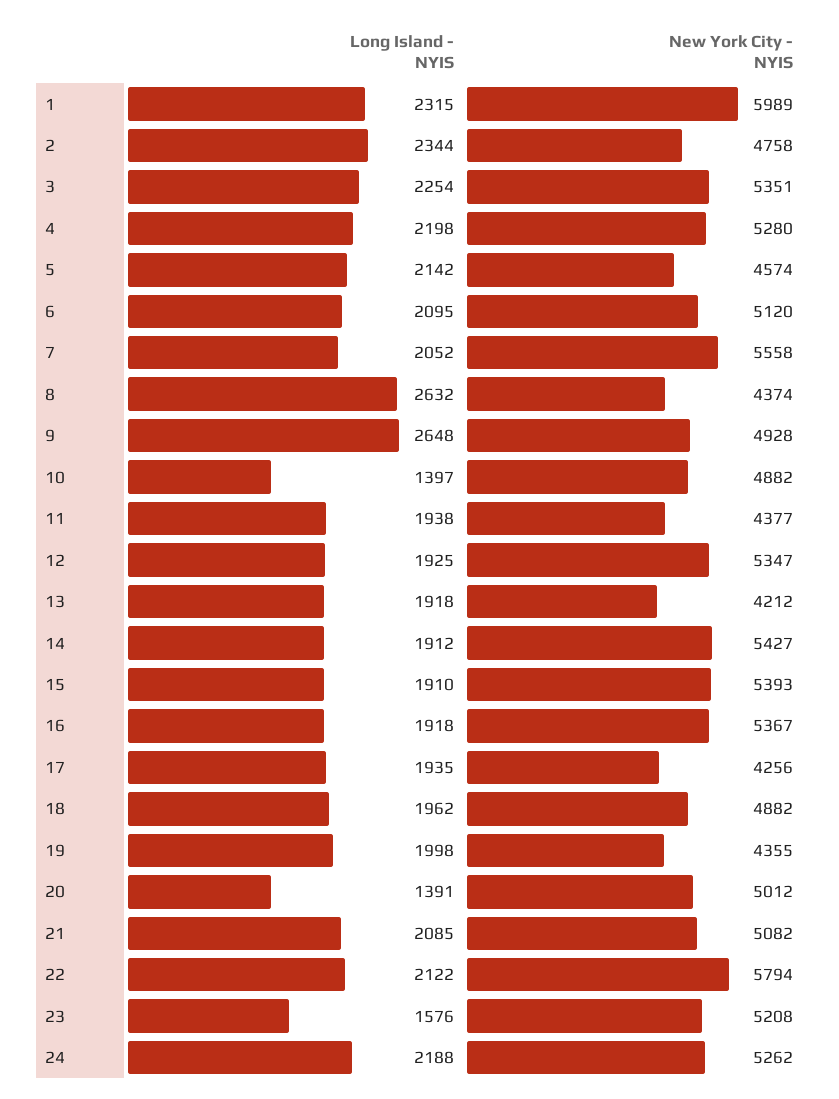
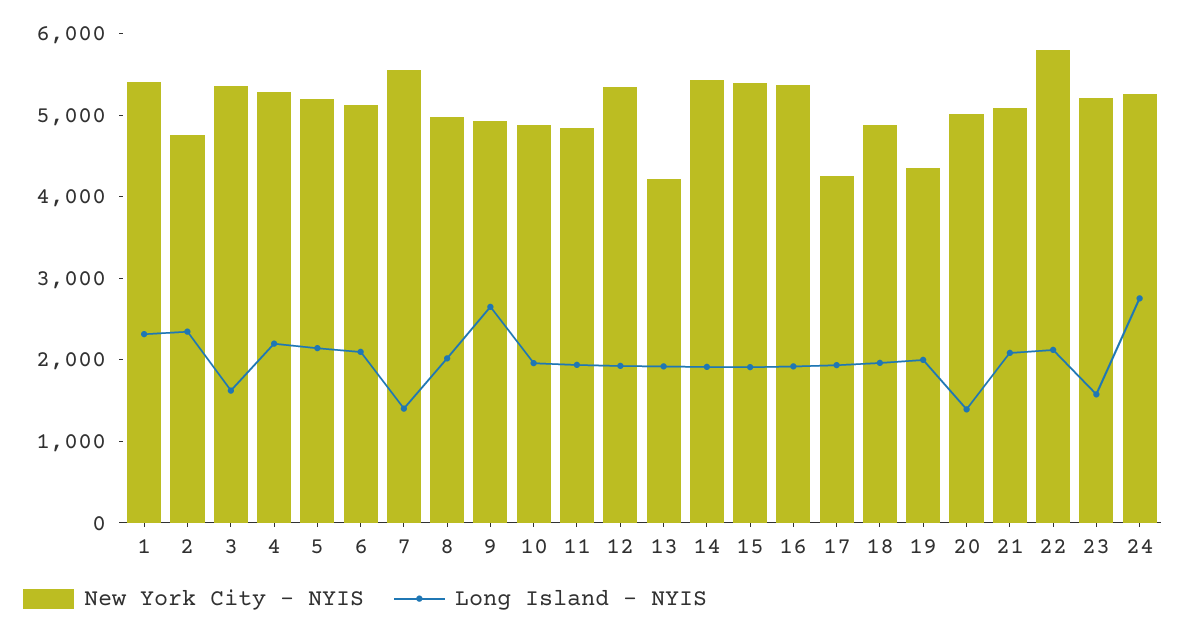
New York City - NYIS, 1: 5989 -> 5400
Long Island - NYIS, 3: 2254 -> 1600
New York City - NYIS, 5: 4574 -> 5200
Long Island - NYIS, 7: 2052 -> 1400
Long Island - NYIS, 8: 2632 -> 2000
New York City - NYIS, 8: 4374 -> 5000
Long Island - NYIS, 10: 1397 -> 2000
New York City - NYIS, 11: 4377 -> 4800
Long Island - NYIS, 24: 2188 -> 2800

